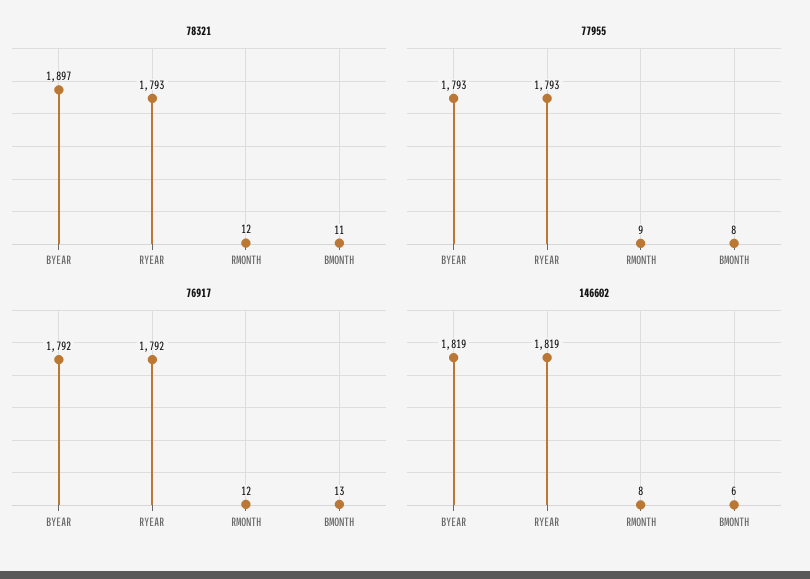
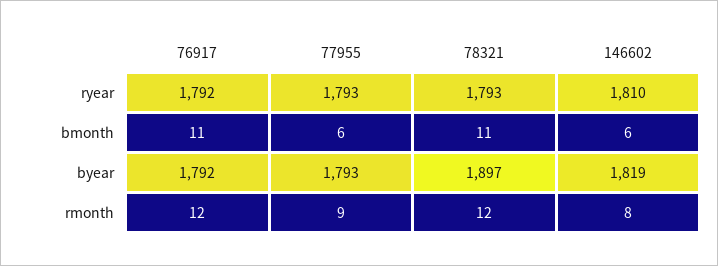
77955, BMONTH: 8 -> 6
76917, BMONTH: 13 -> 11
146602, RYEAR: 1819 -> 1810

